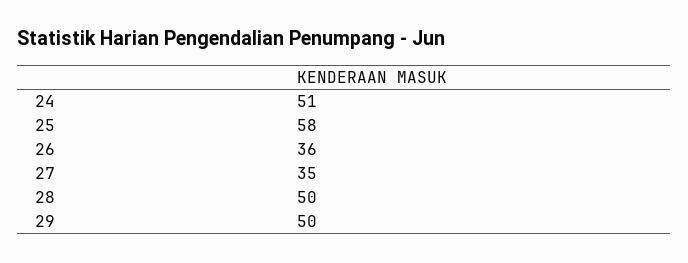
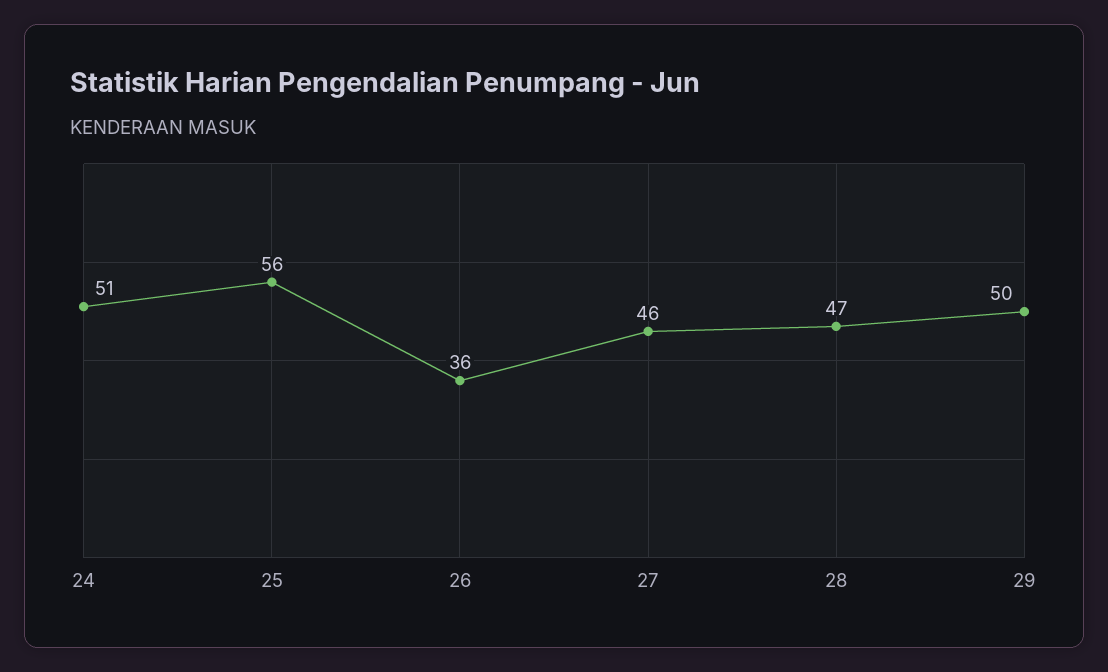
25: 58 -> 56
27: 35 -> 46
28: 50 -> 47

